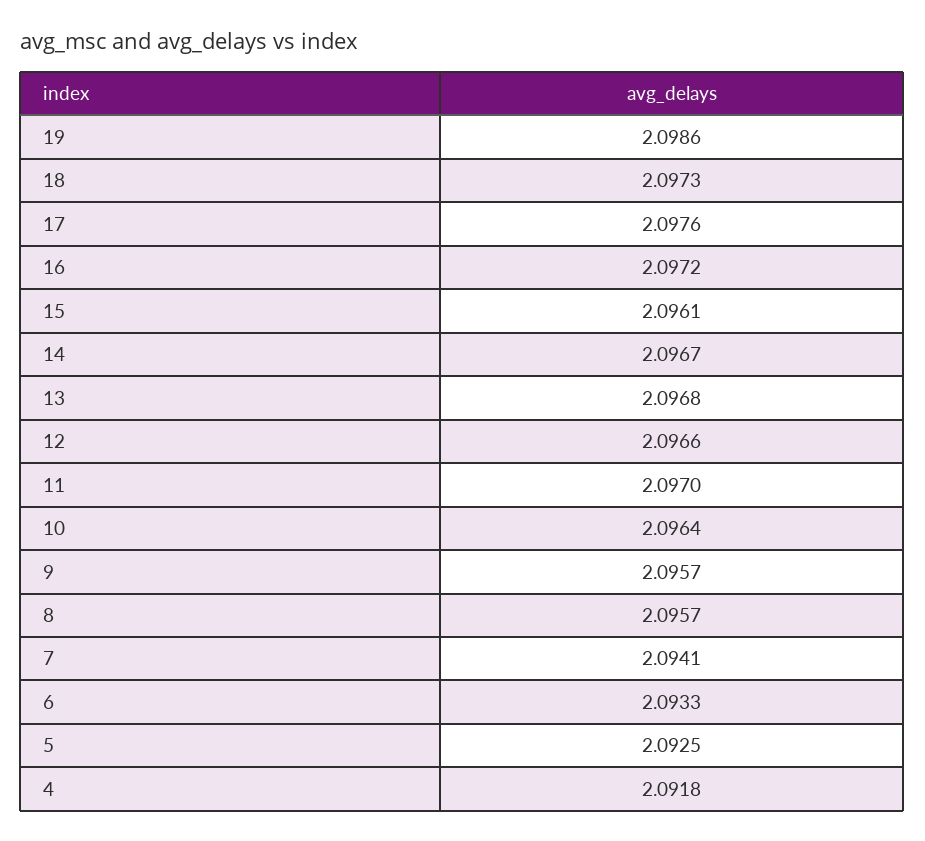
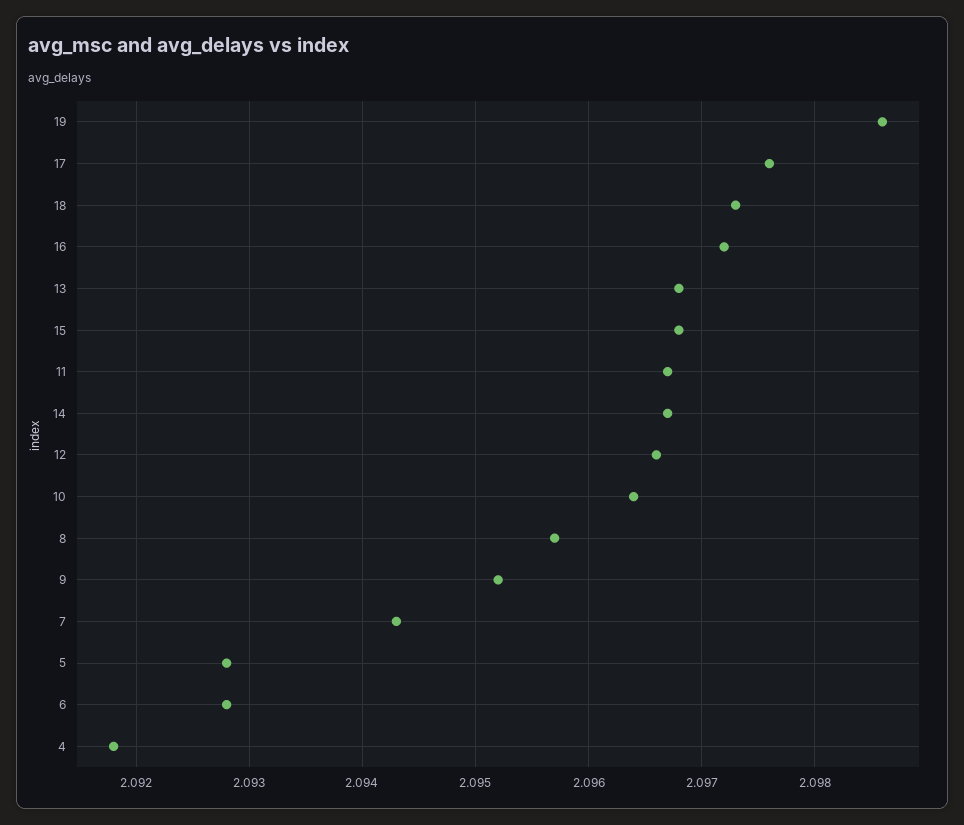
15: 2.0961 -> 2.0968
11: 2.097 -> 2.0967
9: 2.0957 -> 2.0952
7: 2.0941 -> 2.0943
6: 2.0933 -> 2.0928
5: 2.0925 -> 2.0928

